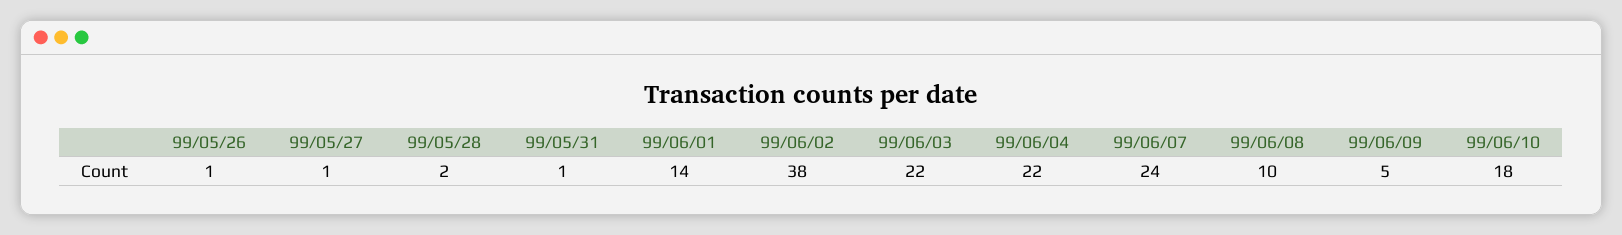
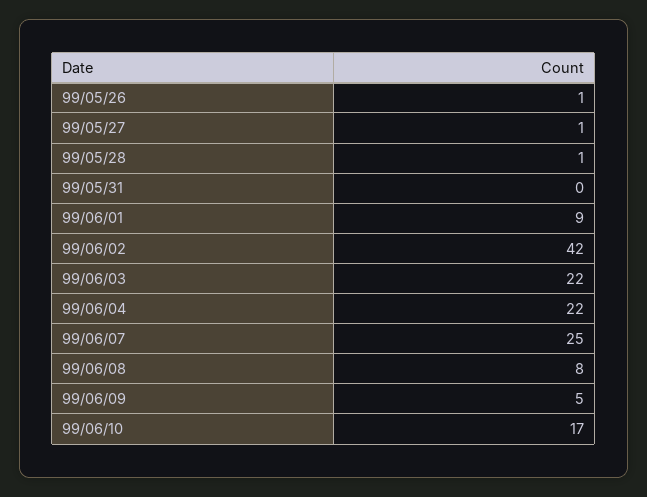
99/05/28: 2 -> 1
99/05/31: 1 -> 0
99/06/01: 14 -> 9
99/06/02: 38 -> 42
99/06/07: 24 -> 25
99/06/08: 10 -> 8
99/06/10: 18 -> 17

